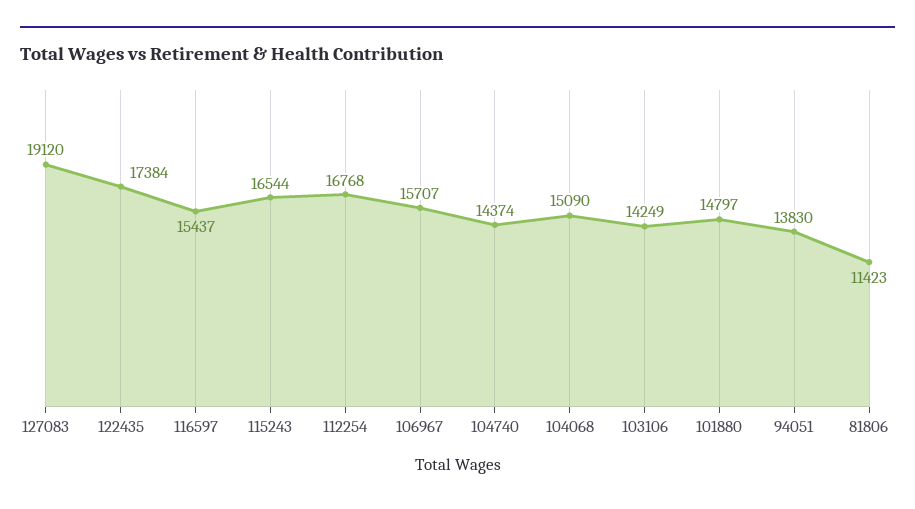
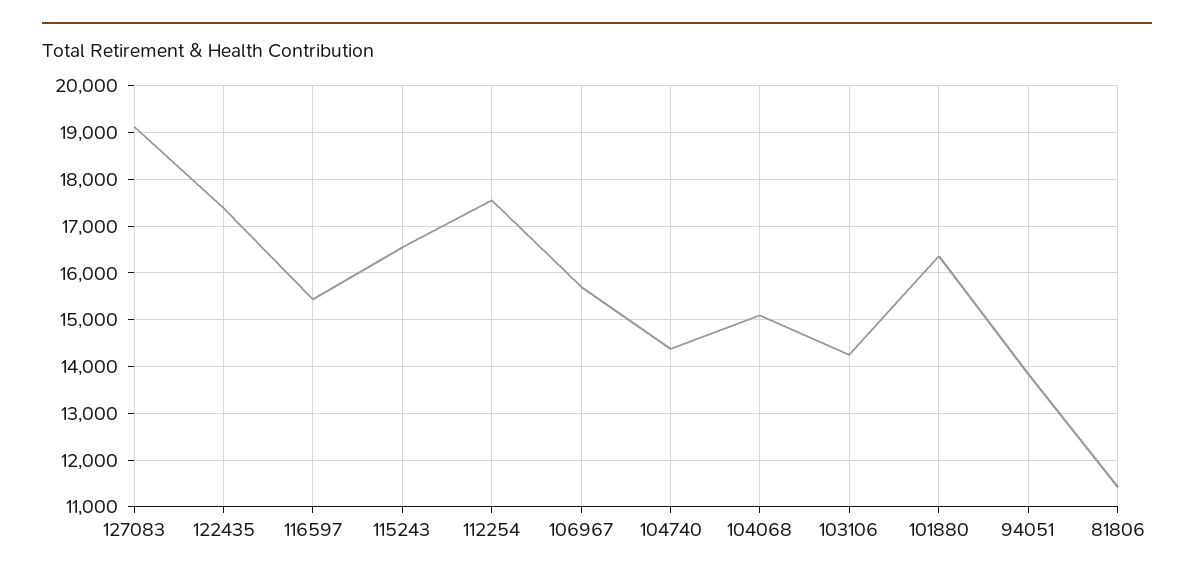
112254: 16768 -> 17600
101880: 14797 -> 16400

